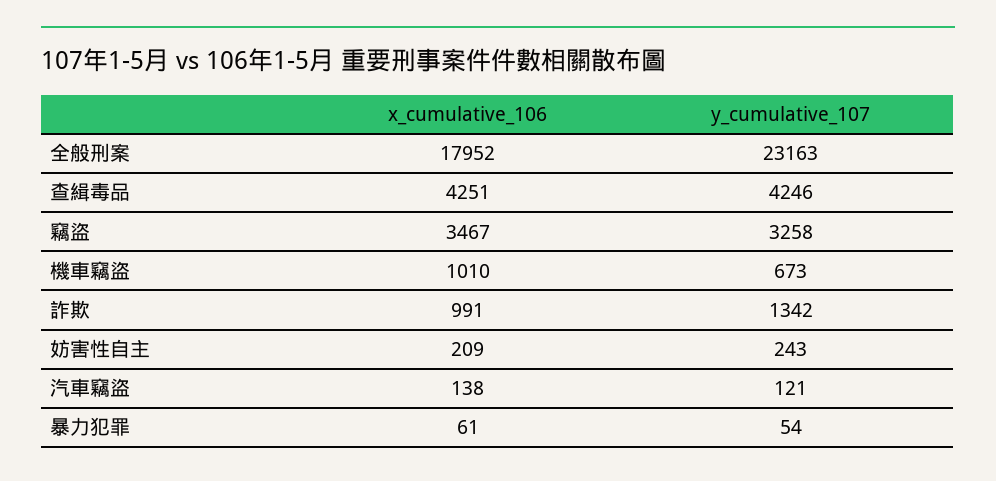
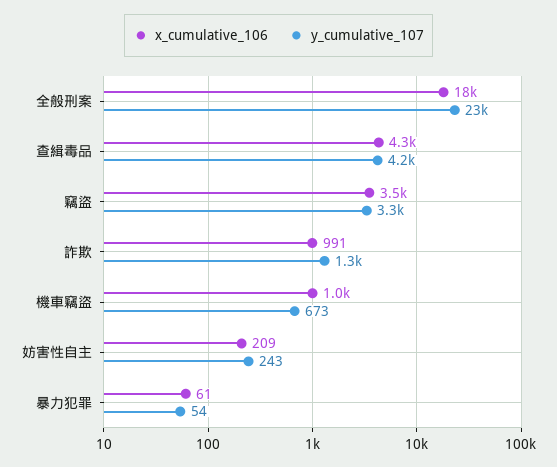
x_cumulative_106, 汽車竊盜: 138 -> none
y_cumulative_107, 汽車竊盜: 121 -> none

